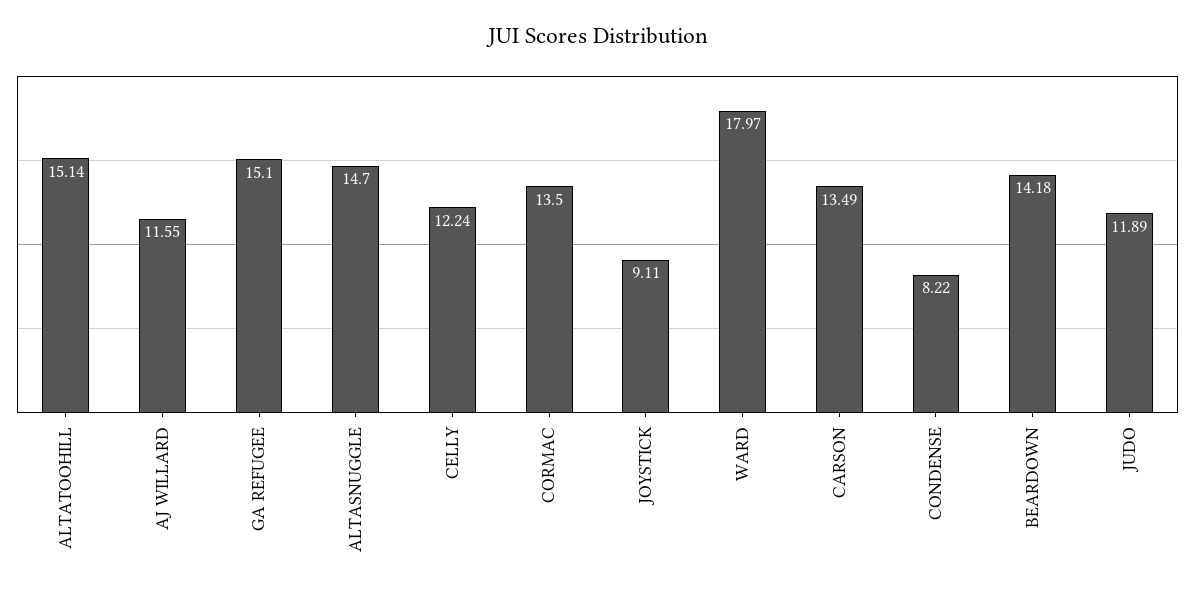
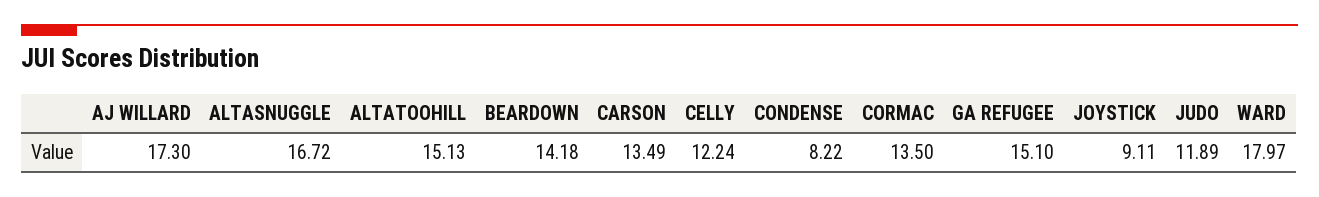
ALTATOOHILL: 15.14 -> 15.13
AJ WILLARD: 11.55 -> 17.3
ALTASNUGGLE: 14.7 -> 16.72

